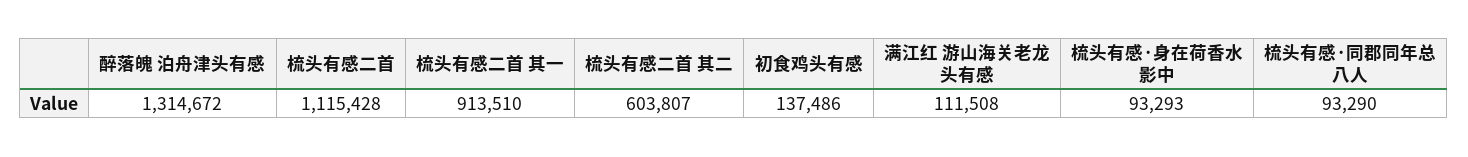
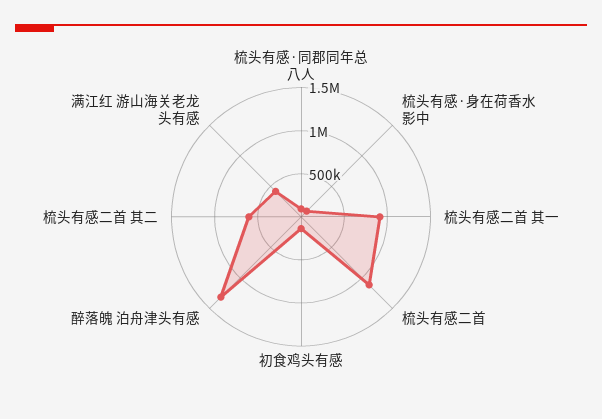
满江红 游山海关老龙头有感: 111508 -> 400000

